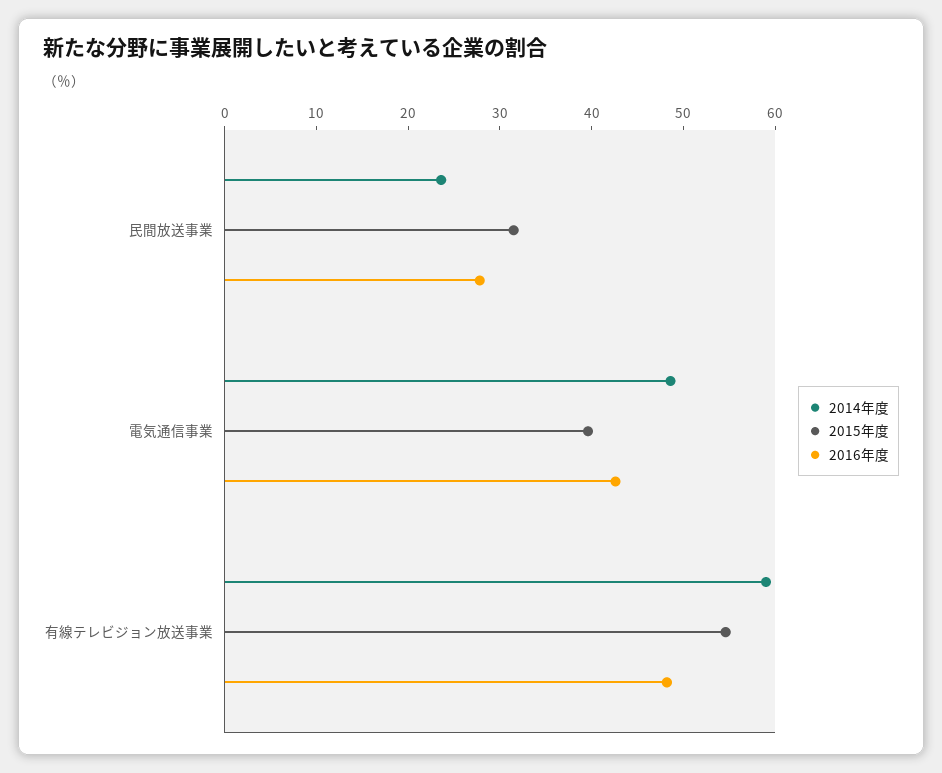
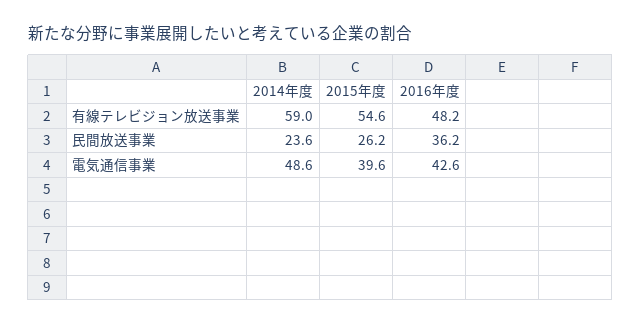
2015年度, 民間放送事業: 32 -> 26.2
2016年度, 民間放送事業: 28 -> 36.2

